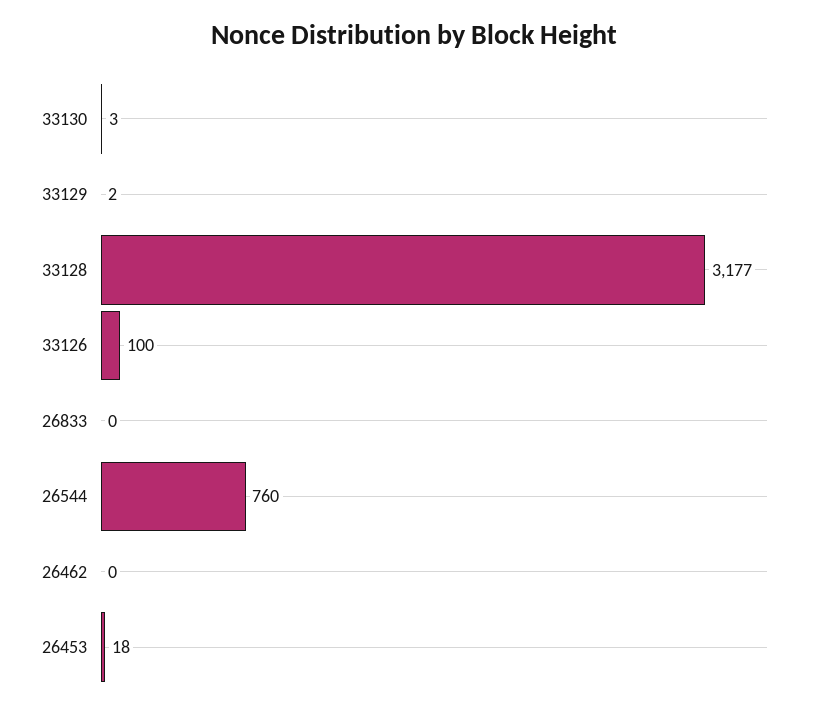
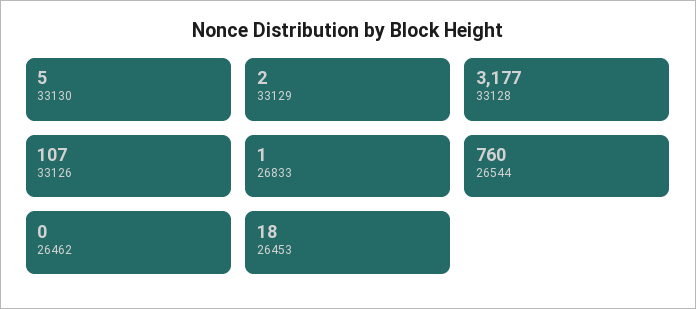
33130: 3 -> 5
33126: 100 -> 107
26833: 0 -> 1

